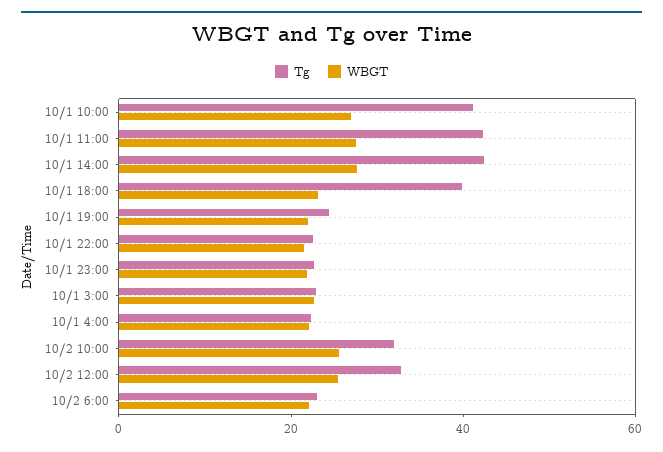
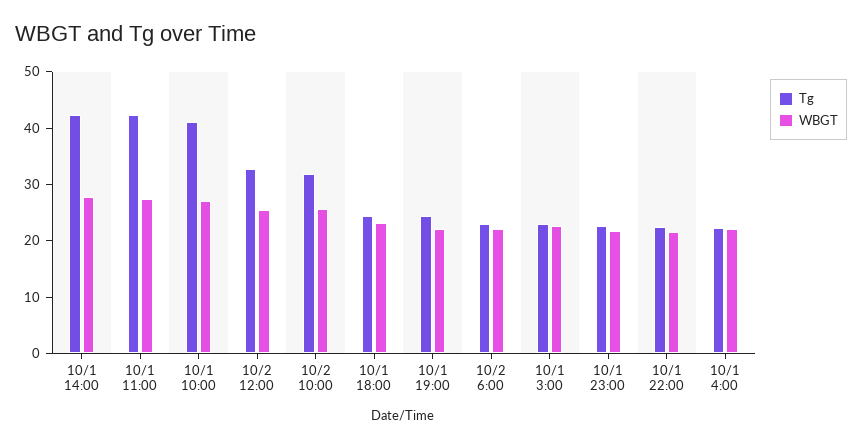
Tg, 10/1 18:00: 40 -> 24

